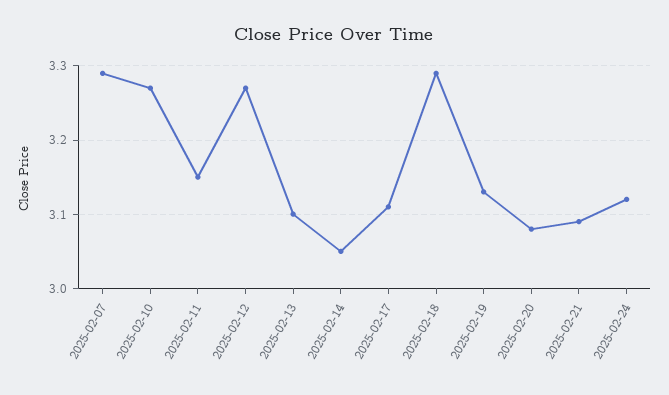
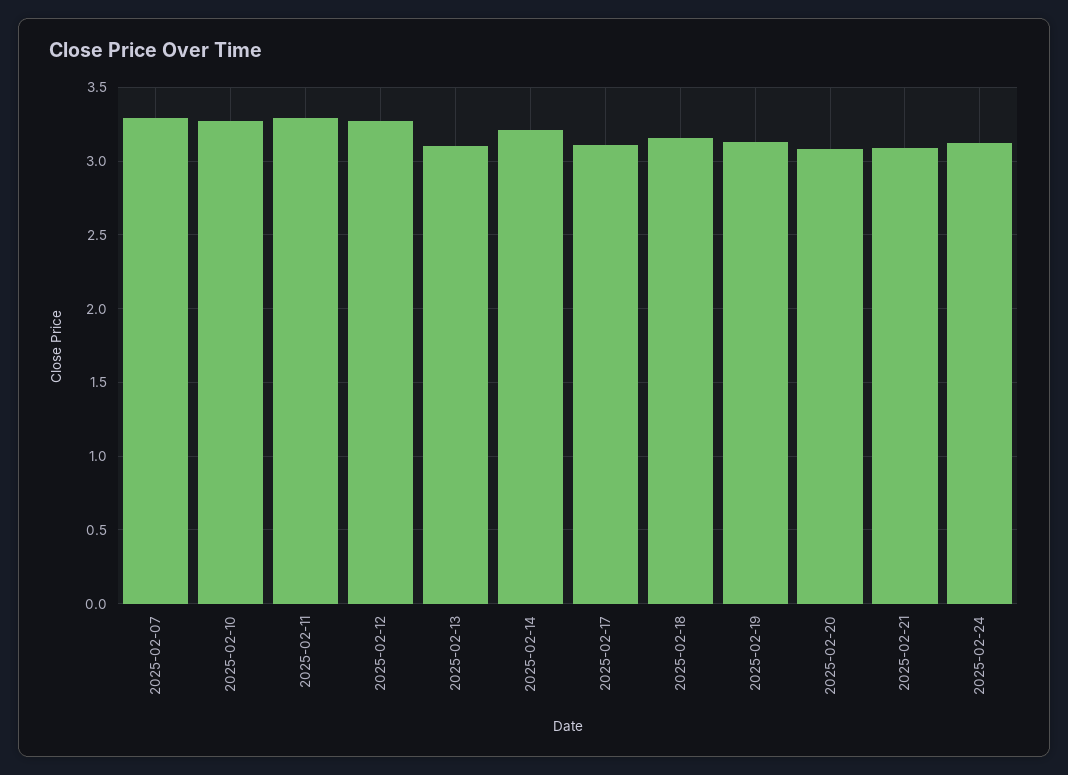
2025-02-11: 3.15 -> 3.3
2025-02-14: 3.05 -> 3.2
2025-02-18: 3.29 -> 3.15

